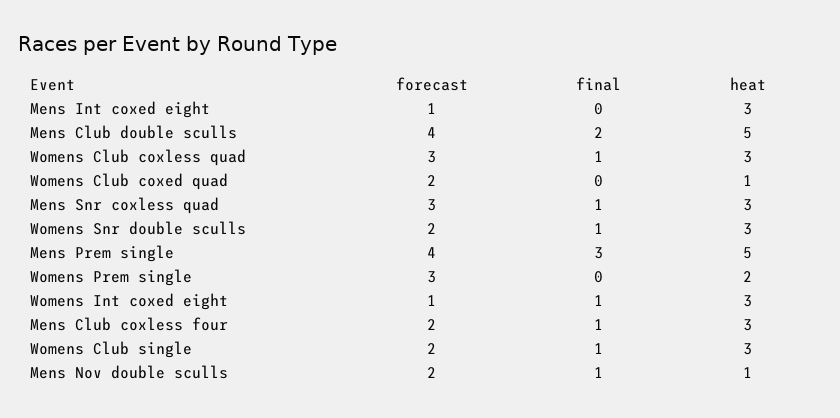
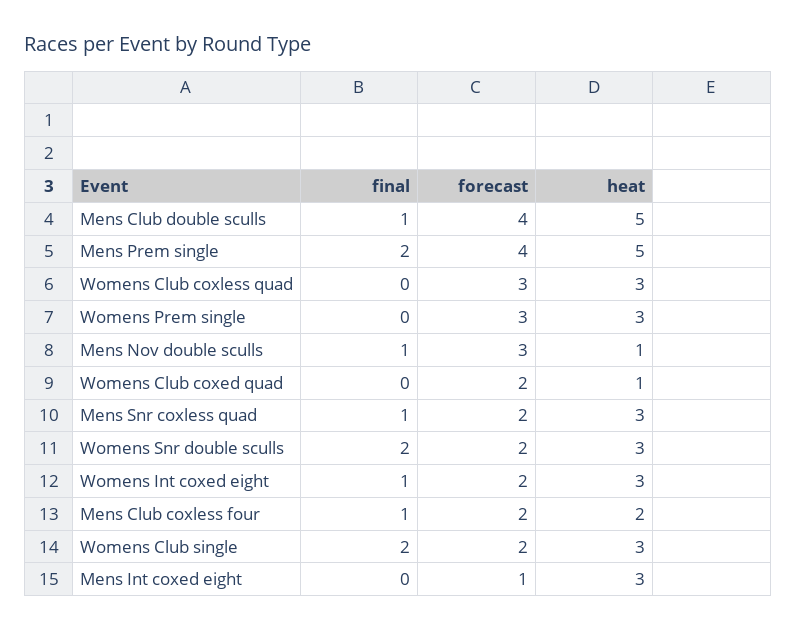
final, Mens Club double sculls: 2 -> 1
final, Womens Club coxless quad: 1 -> 0
forecast, Mens Snr coxless quad: 3 -> 2
final, Womens Snr double sculls: 1 -> 2
final, Mens Prem single: 3 -> 2
heat, Womens Prem single: 2 -> 3
forecast, Womens Int coxed eight: 1 -> 2
heat, Mens Club coxless four: 3 -> 2
final, Womens Club single: 1 -> 2
forecast, Mens Nov double sculls: 2 -> 3

